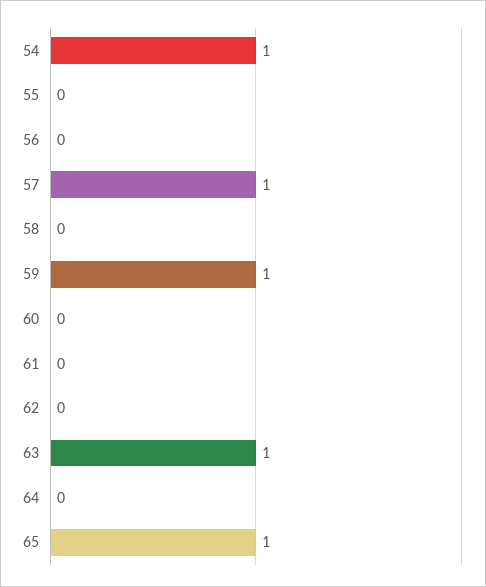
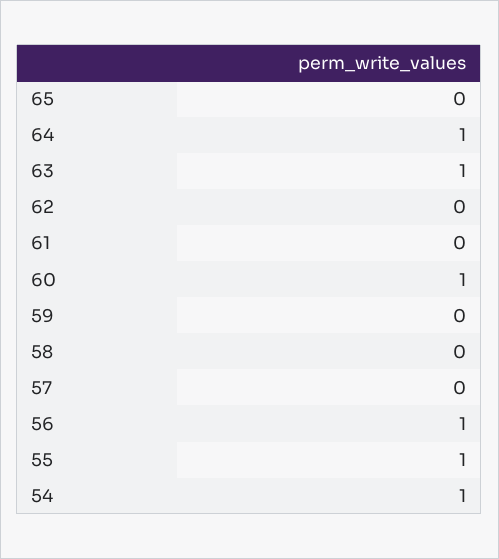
55: 0 -> 1
56: 0 -> 1
57: 1 -> 0
59: 1 -> 0
60: 0 -> 1
64: 0 -> 1
65: 1 -> 0

